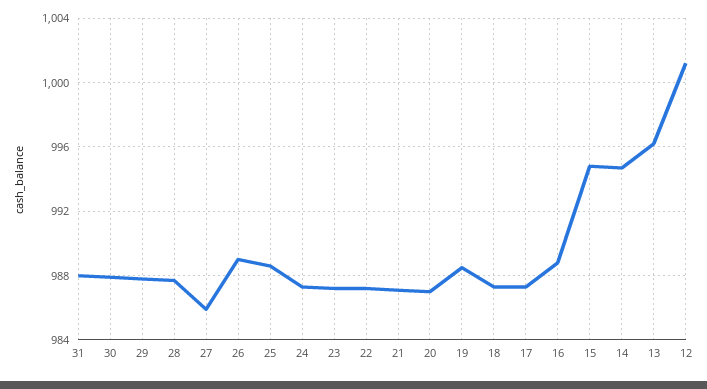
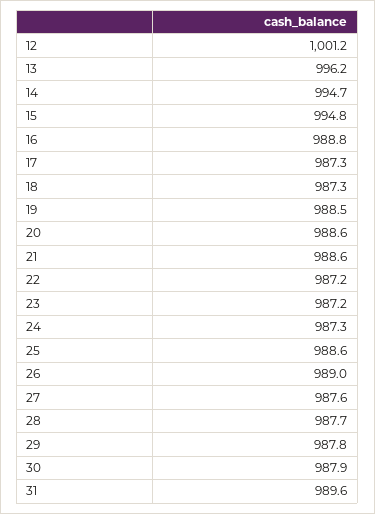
31: 988 -> 989.6
27: 986 -> 987.6
21: 987 -> 988.6
20: 987 -> 988.6

